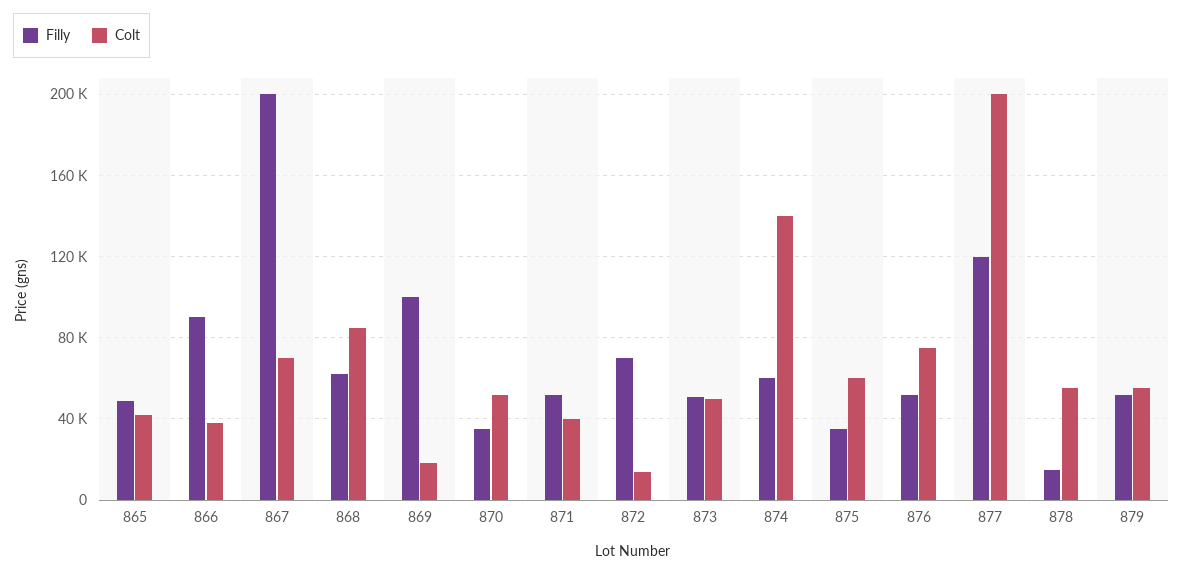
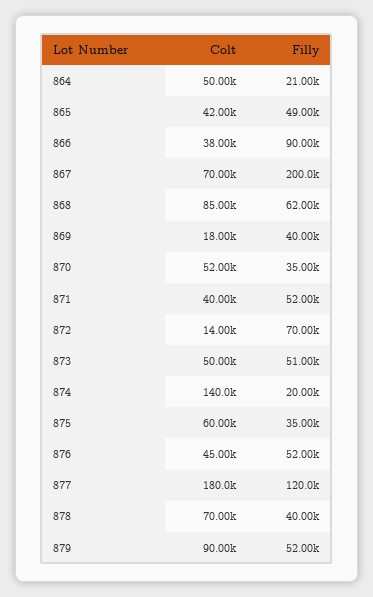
Filly, 869: 100000 -> 40000
Filly, 874: 60000 -> 20000
Colt, 876: 75000 -> 45000
Colt, 877: 200000 -> 180000
Filly, 878: 15000 -> 40000
Colt, 878: 55000 -> 70000
Colt, 879: 55000 -> 90000
Colt, 864: none -> 50000
Filly, 864: none -> 21000

